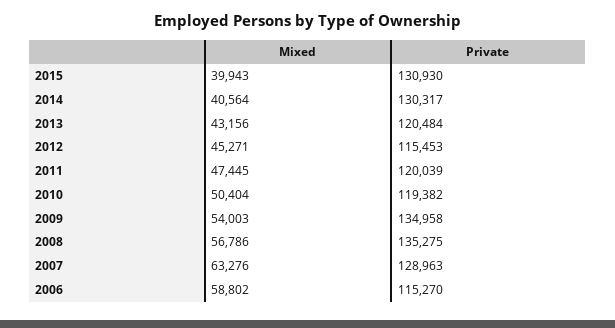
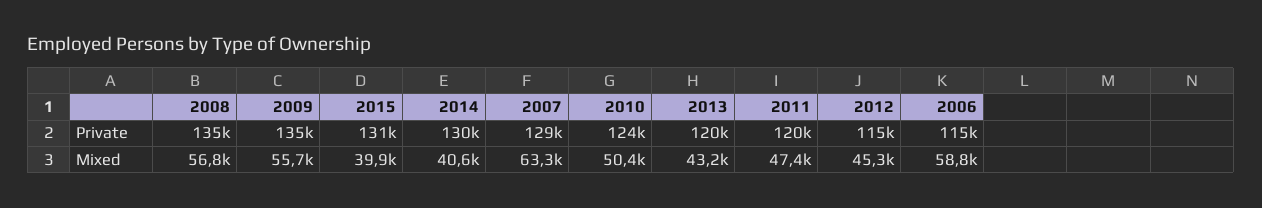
Private, 2010: 119382 -> 124000
Mixed, 2009: 54003 -> 55700

